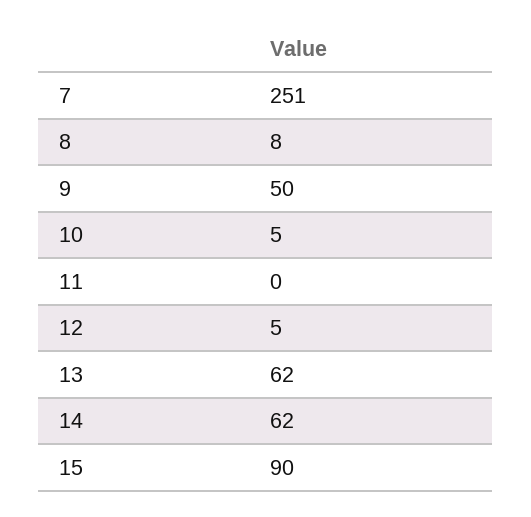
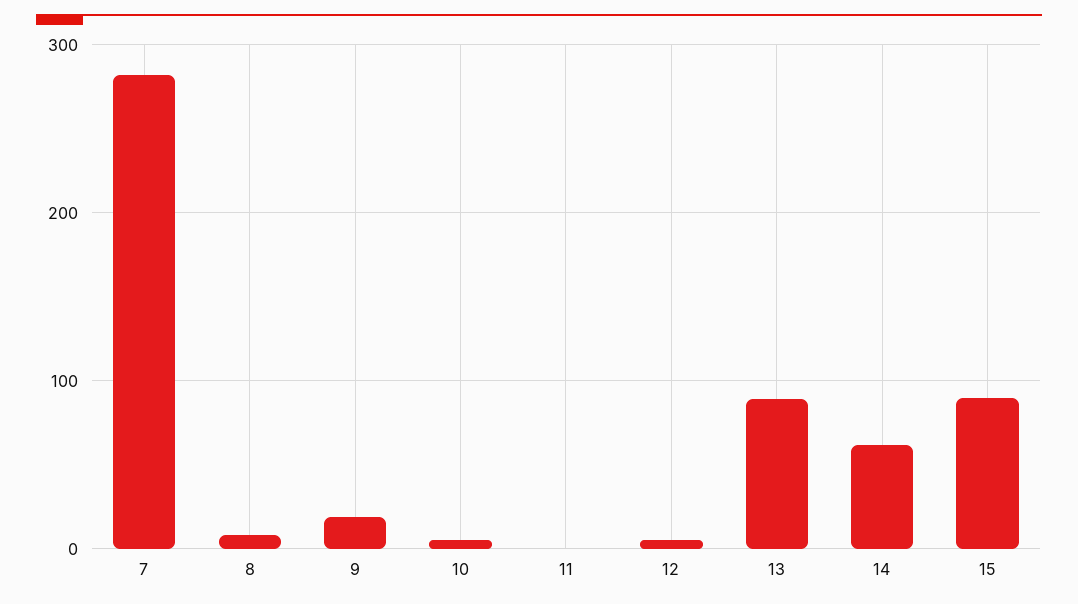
7: 251 -> 280
9: 50 -> 20
13: 62 -> 90

